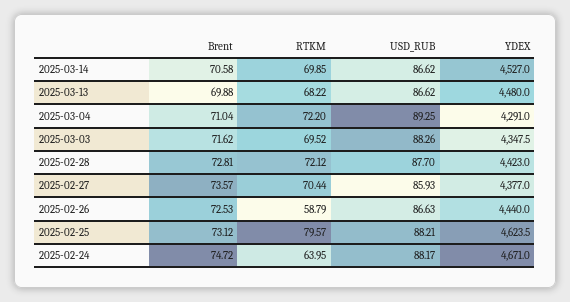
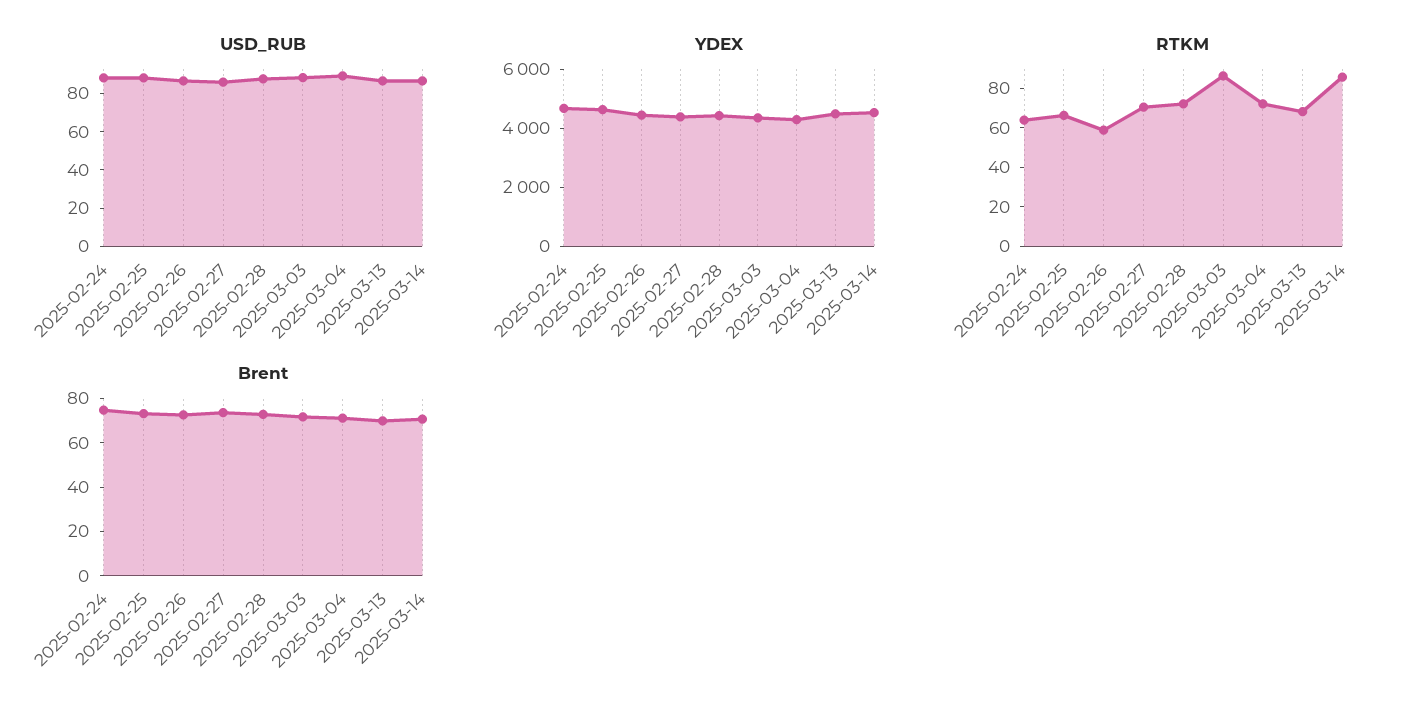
RTKM, 2025-03-14: 69.85 -> 85
RTKM, 2025-03-03: 69.52 -> 85
RTKM, 2025-02-25: 79.57 -> 65

